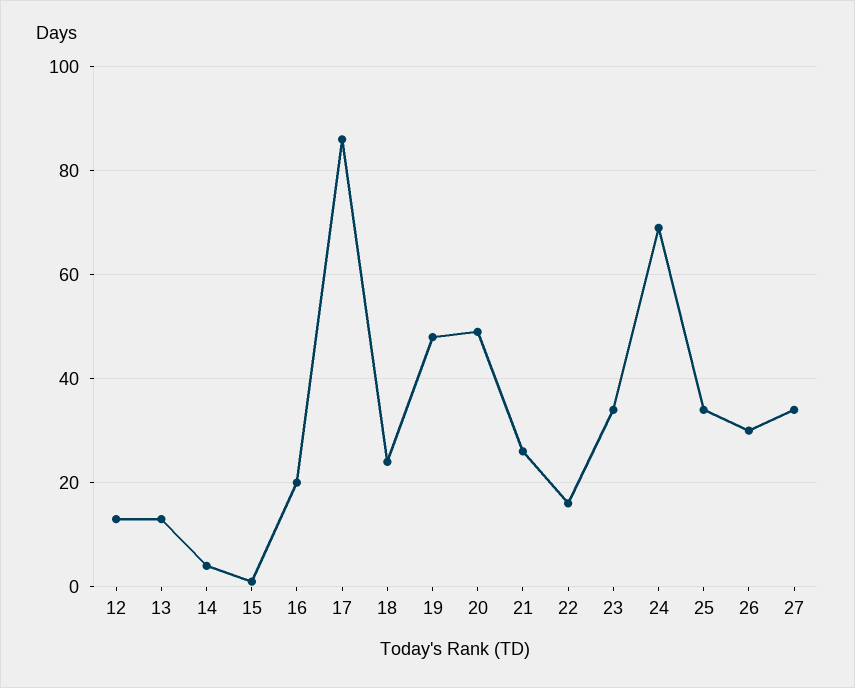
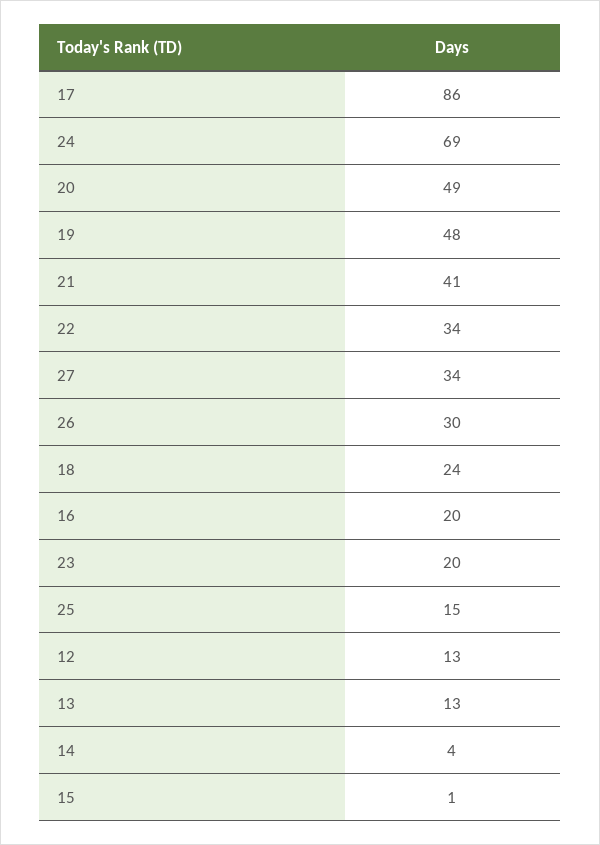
21: 25 -> 41
22: 15 -> 34
23: 35 -> 20
25: 35 -> 15

